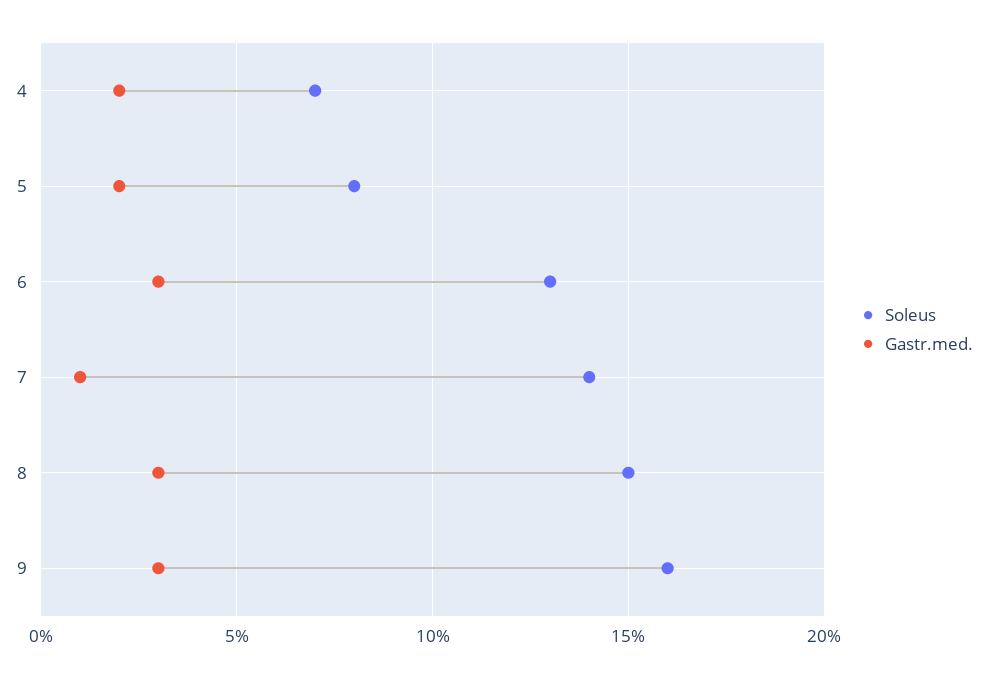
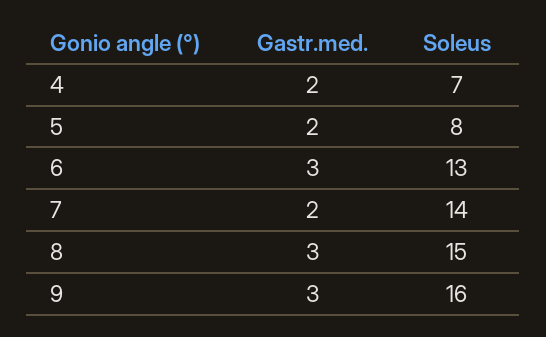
Gastr.med., 7: 1 -> 2

